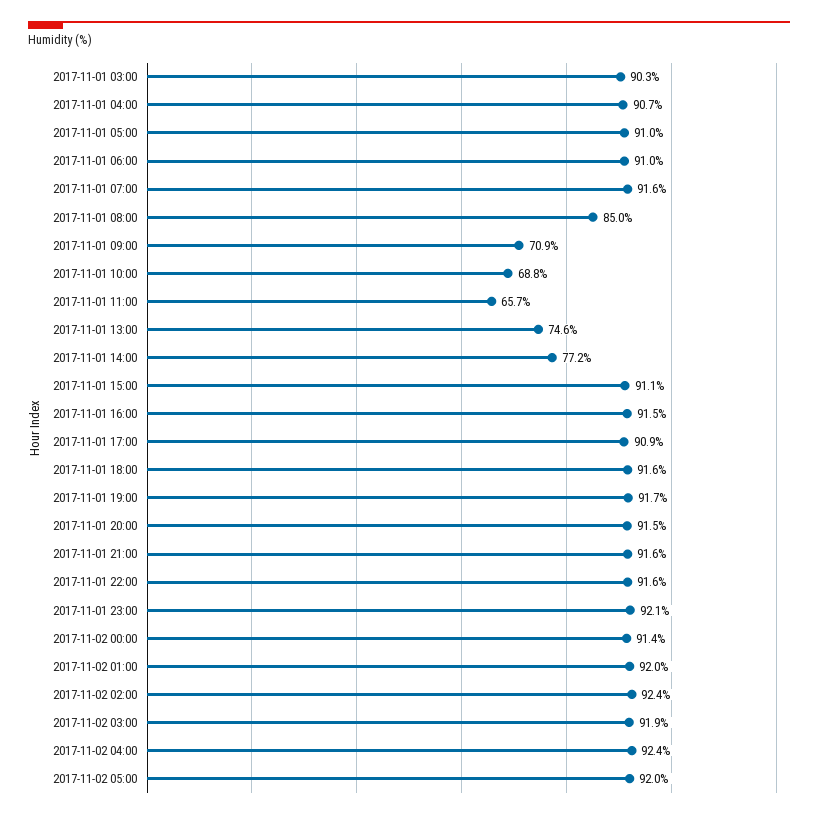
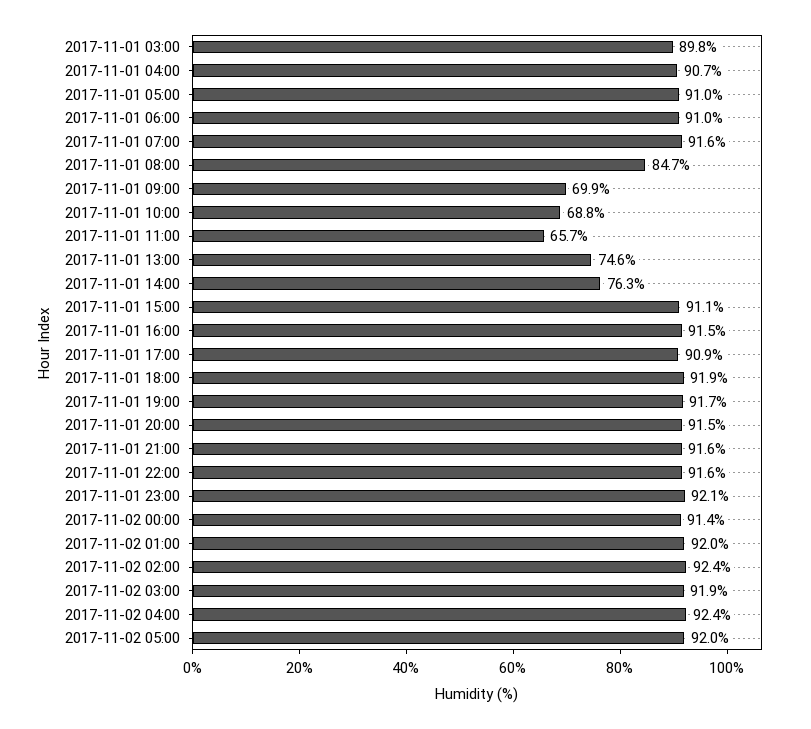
2017-11-01 03:00: 90.3 -> 89.8
2017-11-01 08:00: 85 -> 84.7
2017-11-01 09:00: 70.9 -> 69.9
2017-11-01 14:00: 77.2 -> 76.3
2017-11-01 18:00: 91.6 -> 91.9

